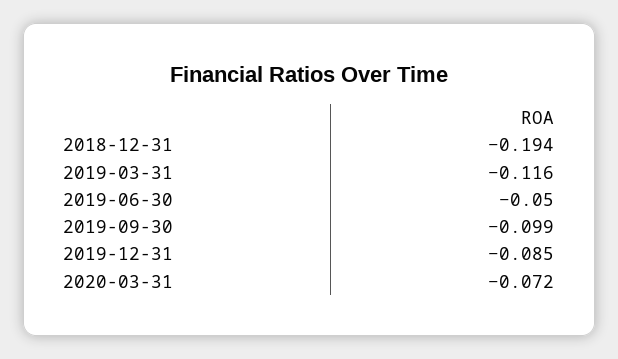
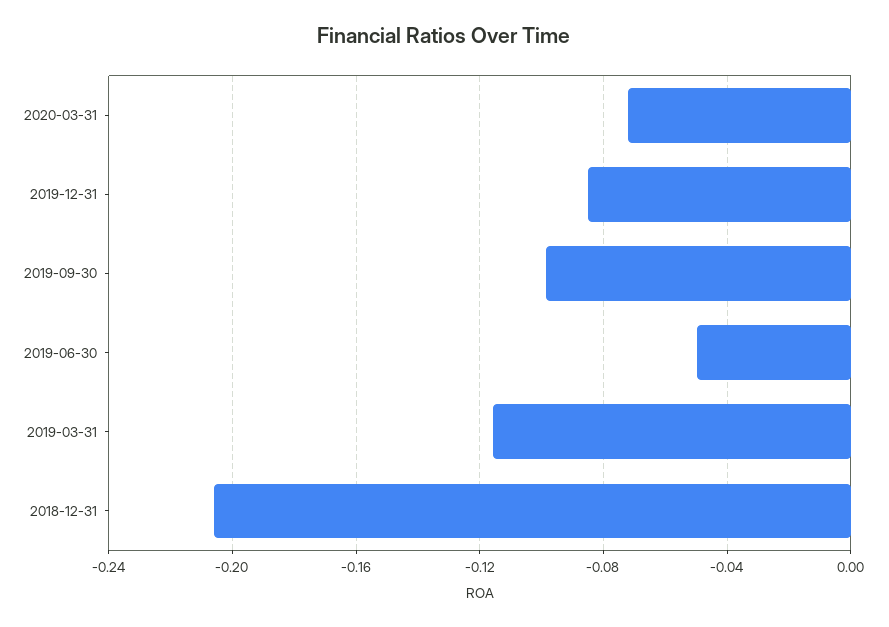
2018-12-31: -0.194 -> -0.205

